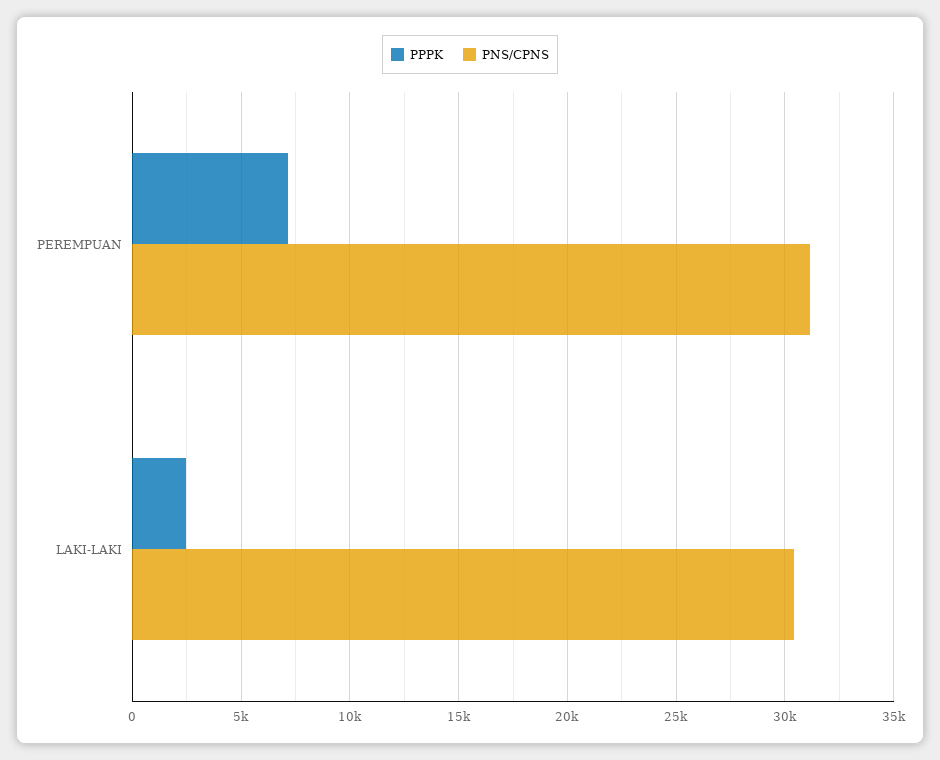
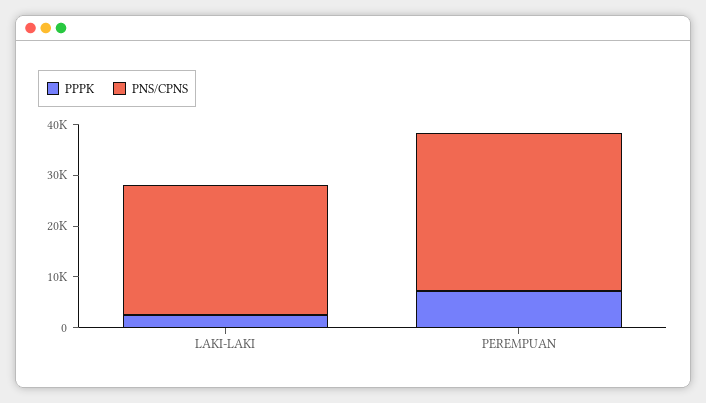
PNS/CPNS, LAKI-LAKI: 30500 -> 26000

